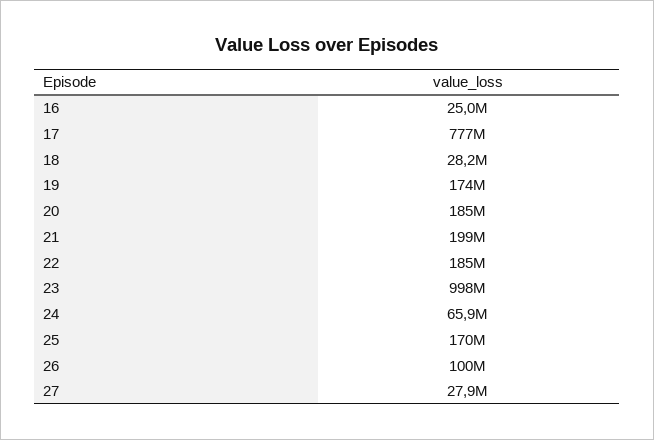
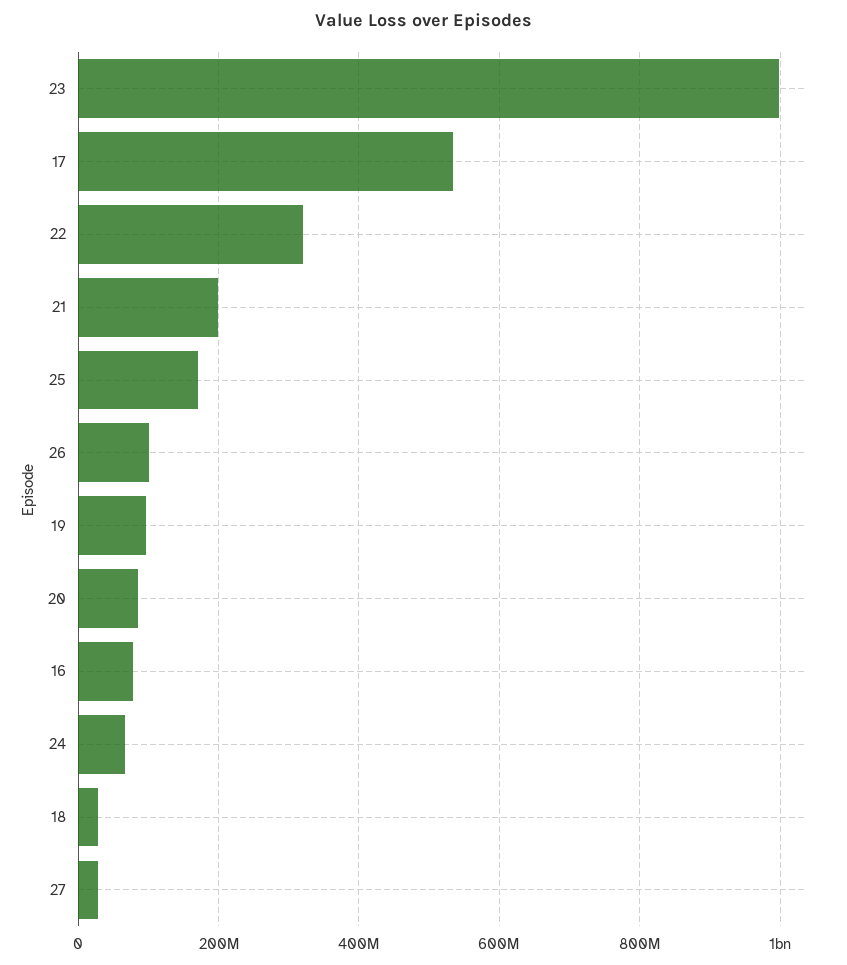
16: 25000000 -> 80000000
17: 777000000 -> 540000000
19: 174000000 -> 100000000
20: 185000000 -> 80000000
22: 185000000 -> 320000000

